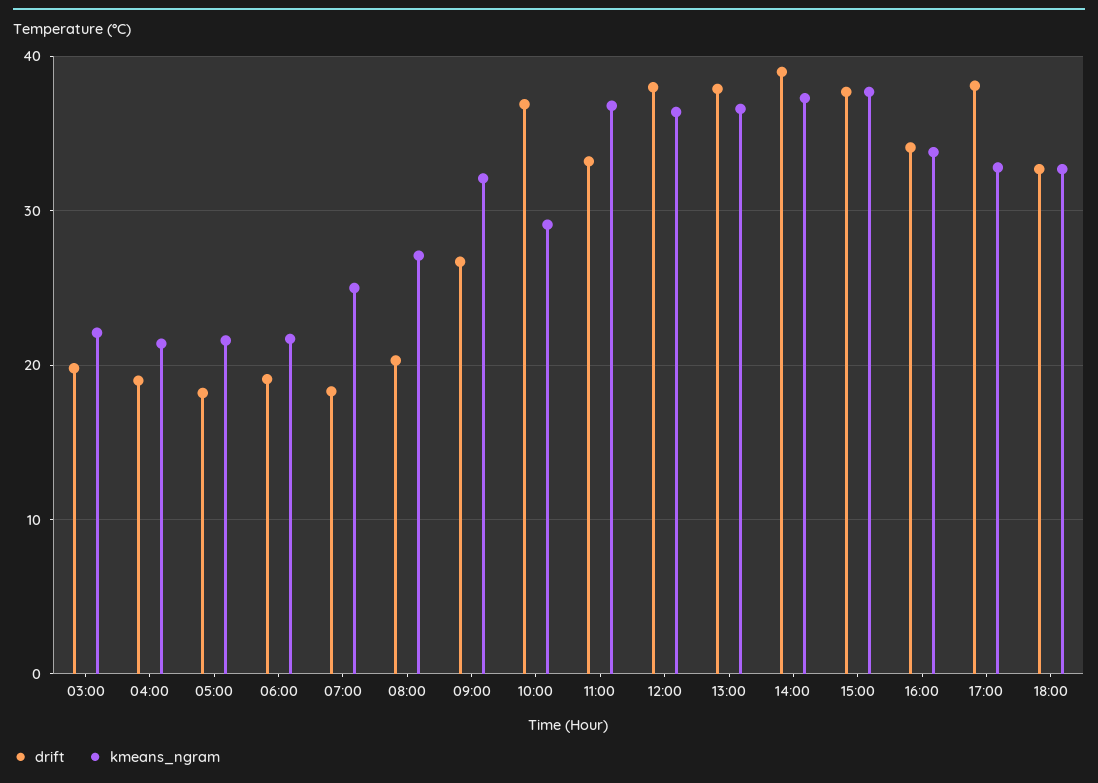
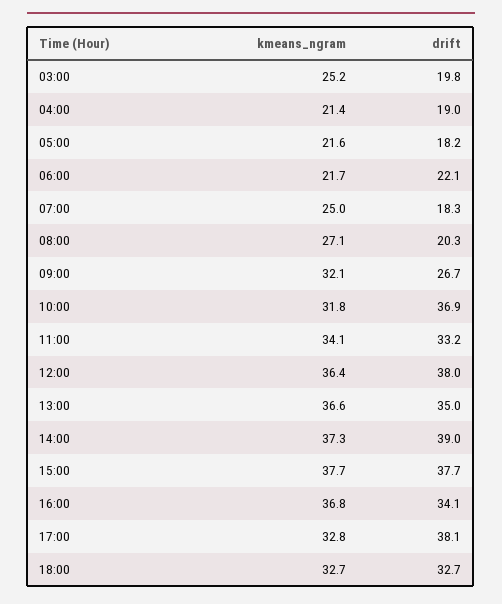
kmeans_ngram, 03:00: 22 -> 25.2
drift, 06:00: 19 -> 22.1
kmeans_ngram, 10:00: 29 -> 31.8
kmeans_ngram, 11:00: 37 -> 34.1
drift, 13:00: 38 -> 35
kmeans_ngram, 16:00: 34 -> 36.8

